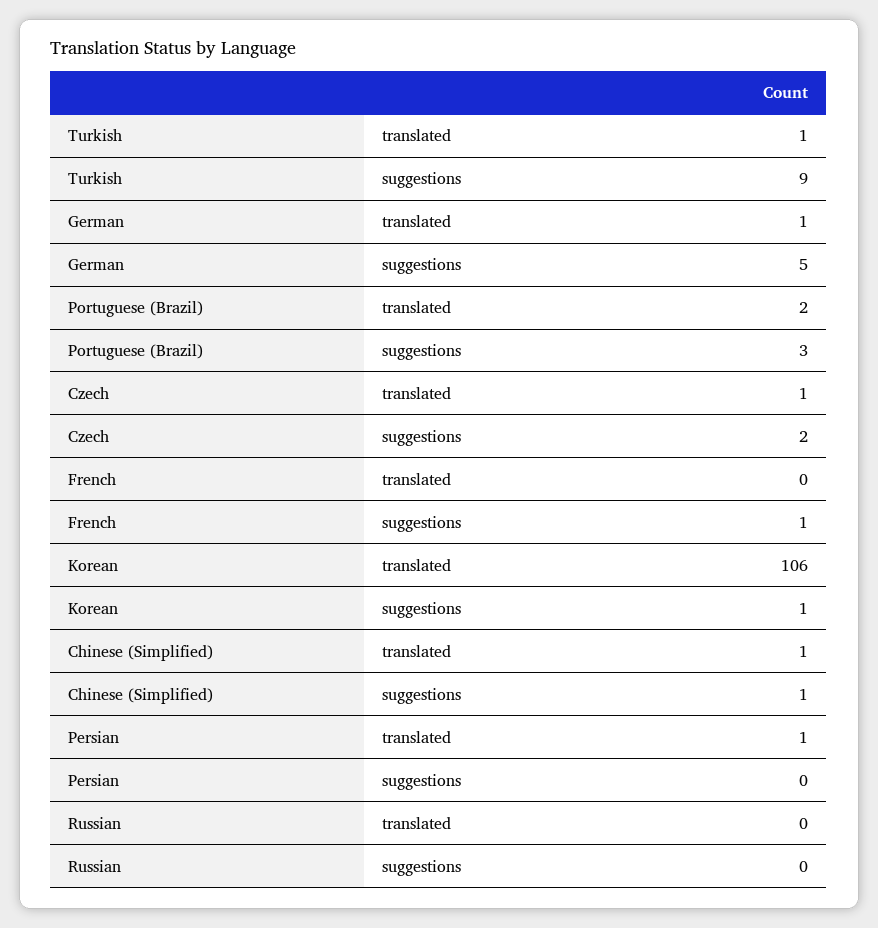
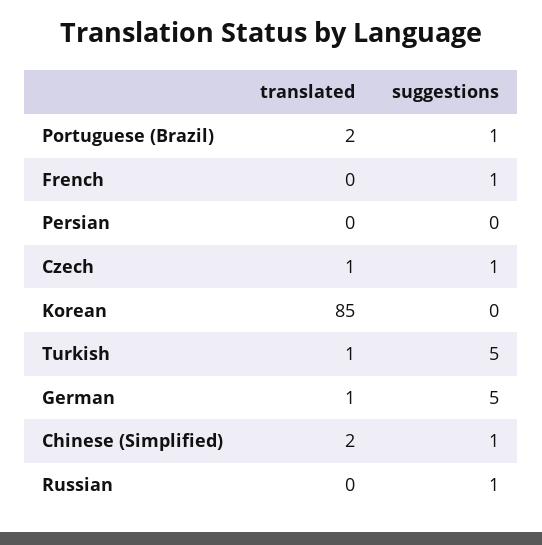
Turkish, suggestions: 9 -> 5
Portuguese (Brazil), suggestions: 3 -> 1
Czech, suggestions: 2 -> 1
Korean, translated: 106 -> 85
Korean, suggestions: 1 -> 0
Chinese (Simplified), translated: 1 -> 2
Persian, translated: 1 -> 0
Russian, suggestions: 0 -> 1

